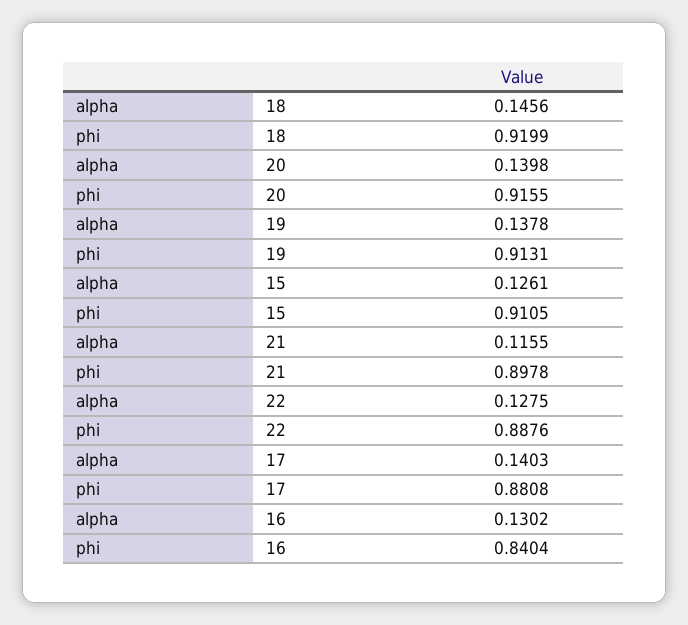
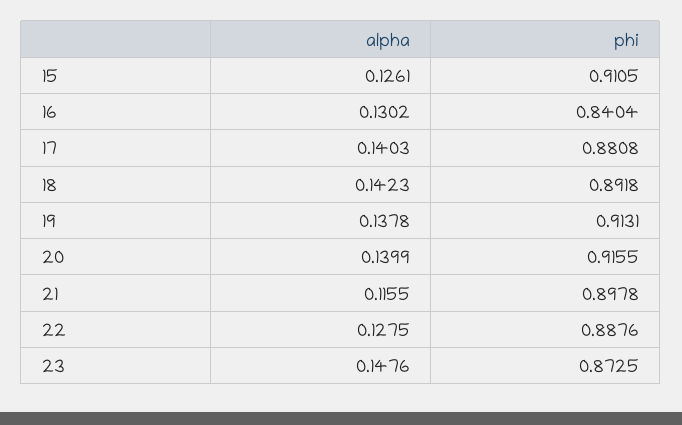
alpha, 18: 0.1456 -> 0.1423
phi, 18: 0.9199 -> 0.8918
alpha, 20: 0.1398 -> 0.1399
alpha, 23: none -> 0.1476
phi, 23: none -> 0.8725

